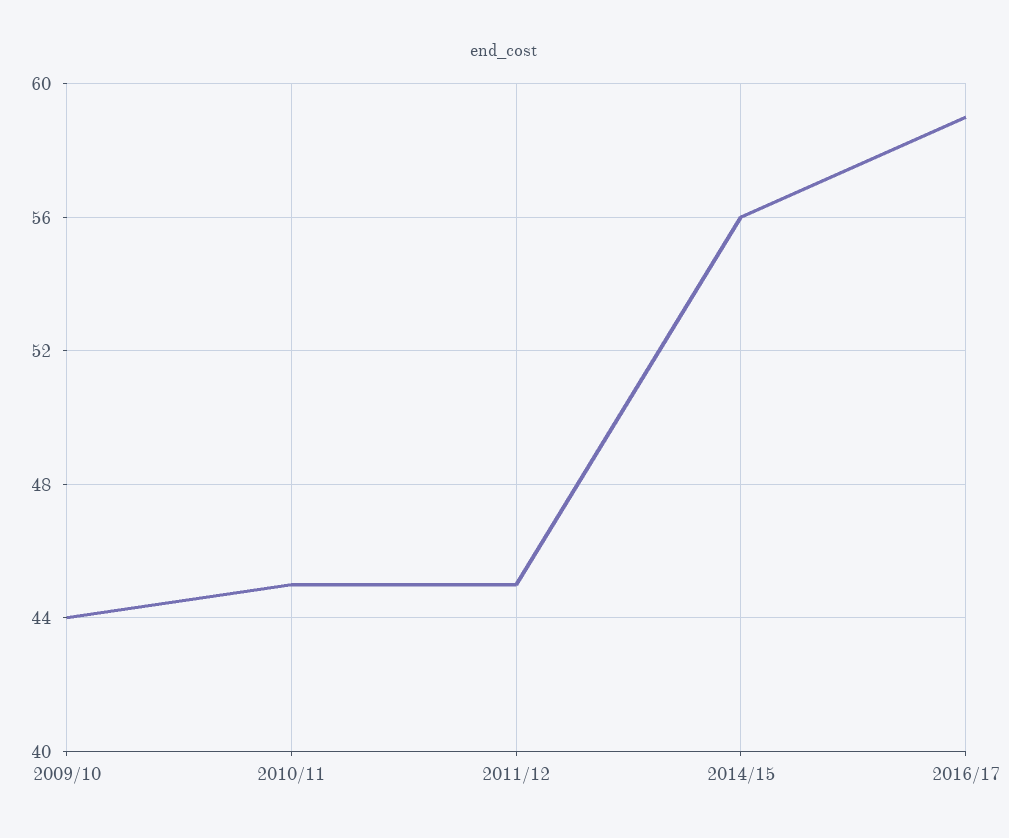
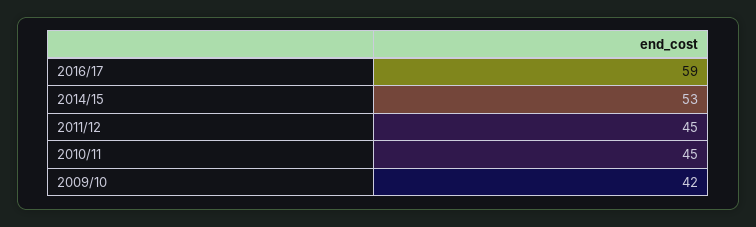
2009/10: 44 -> 42
2014/15: 56 -> 53

